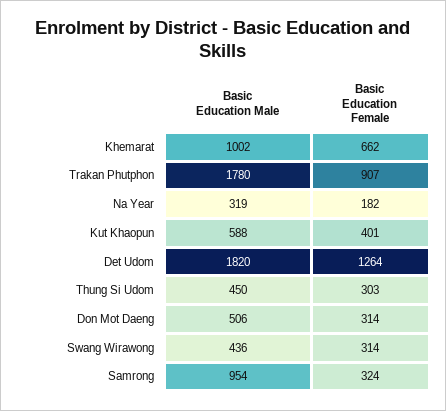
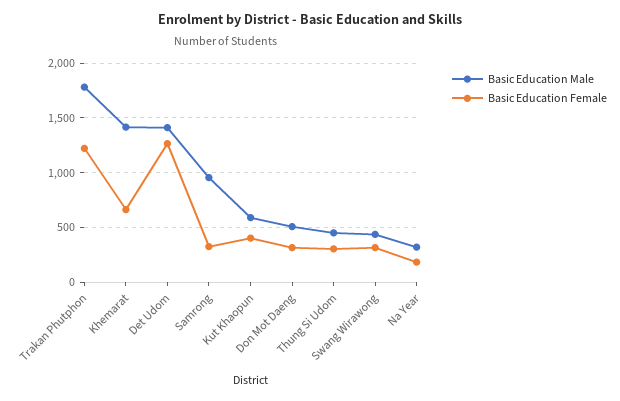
Basic Education Male, Khemarat: 1002 -> 1400
Basic Education Female, Trakan Phutphon: 907 -> 1200
Basic Education Male, Det Udom: 1820 -> 1400

